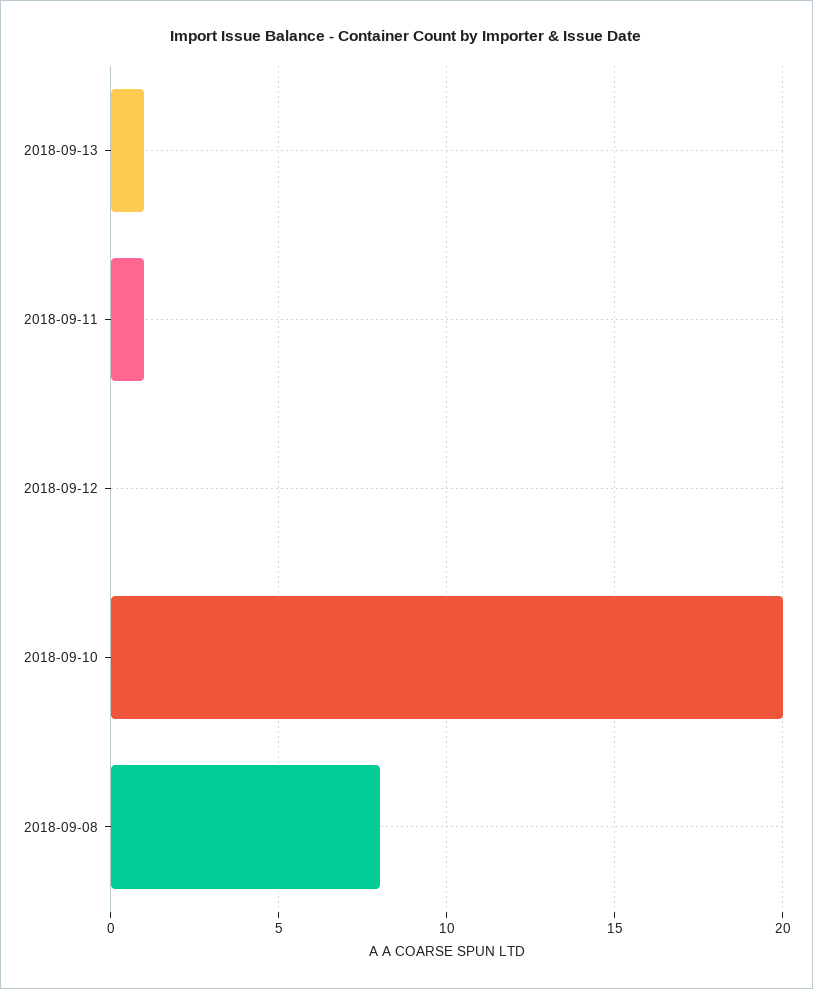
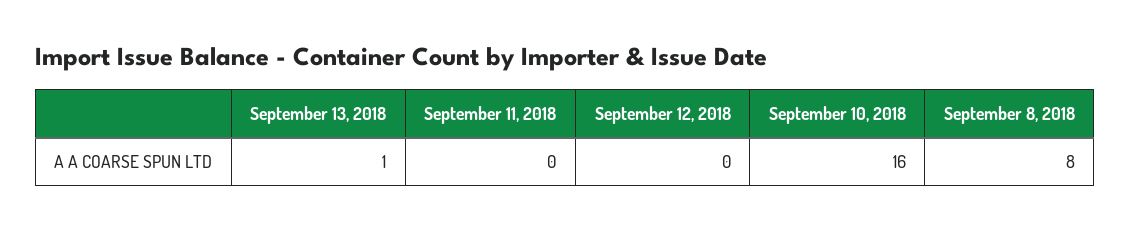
2018-09-11: 1 -> 0
2018-09-10: 20 -> 16

